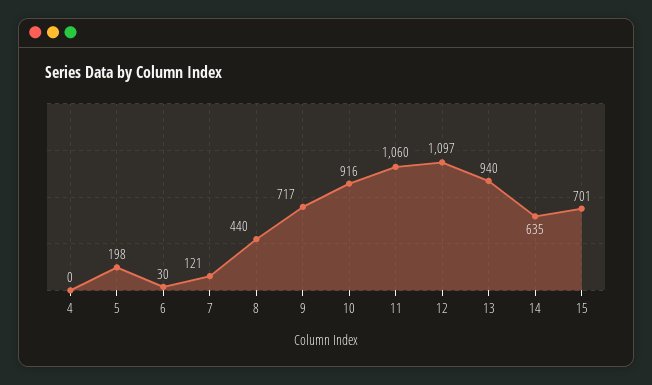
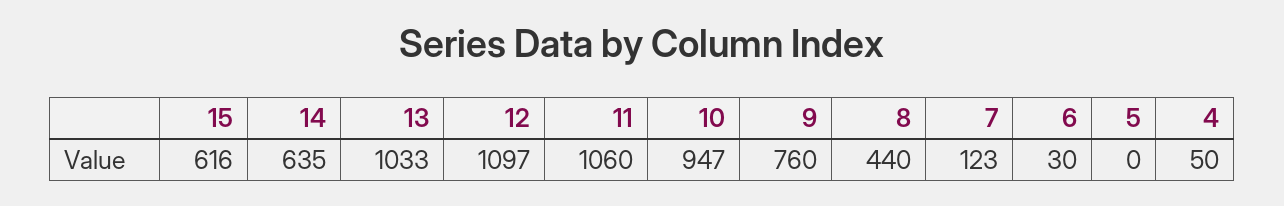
4: 0 -> 50
5: 198 -> 0
7: 121 -> 123
9: 717 -> 760
10: 916 -> 947
13: 940 -> 1033
15: 701 -> 616

